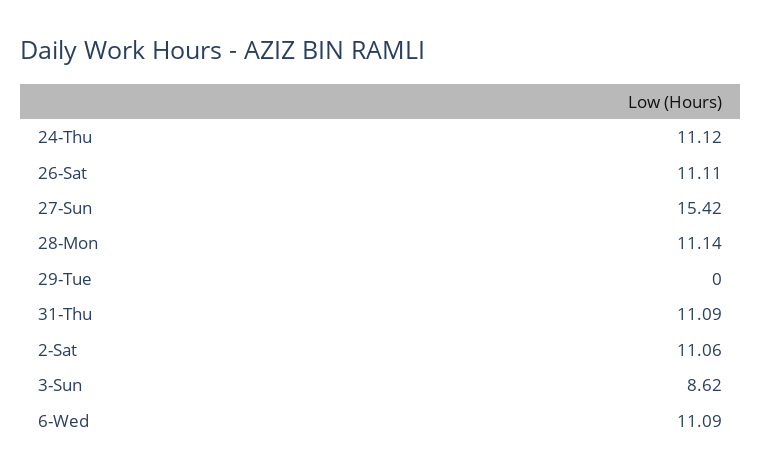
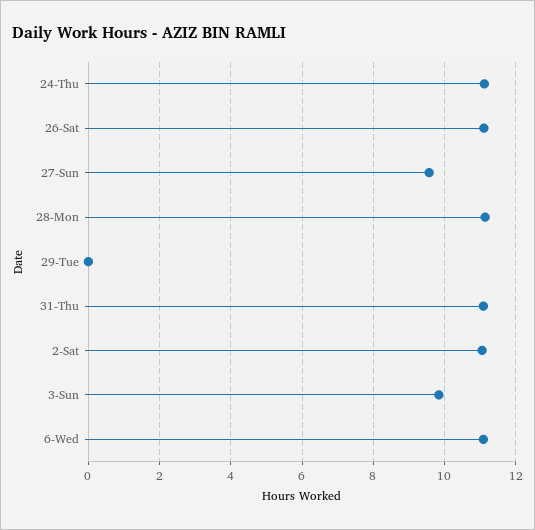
27-Sun: 15.42 -> 9.6
3-Sun: 8.62 -> 9.8

